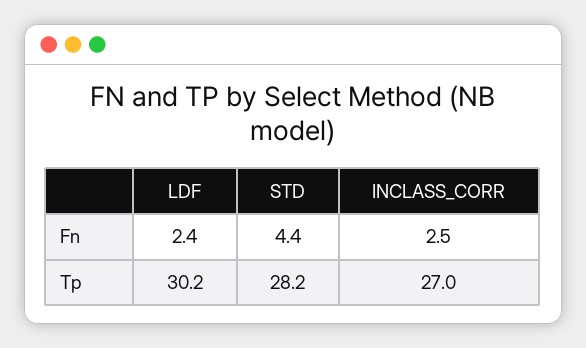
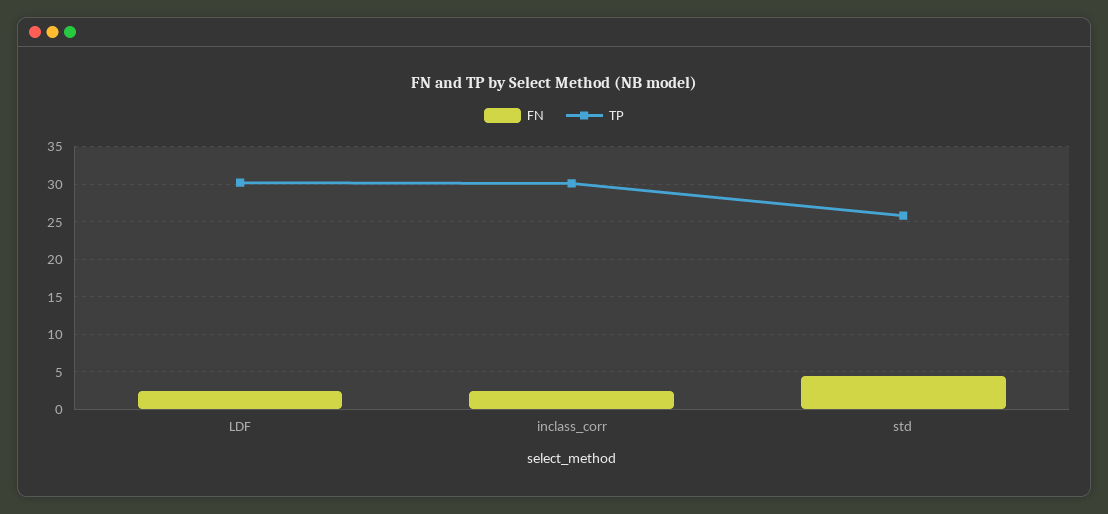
Tp, STD: 28.2 -> 26
Tp, INCLASS_CORR: 27 -> 30

